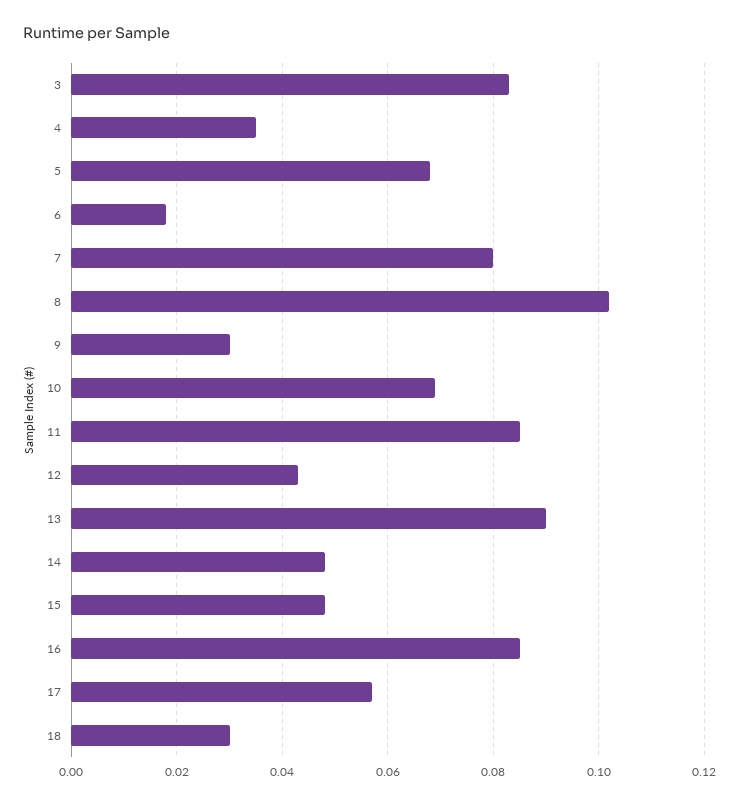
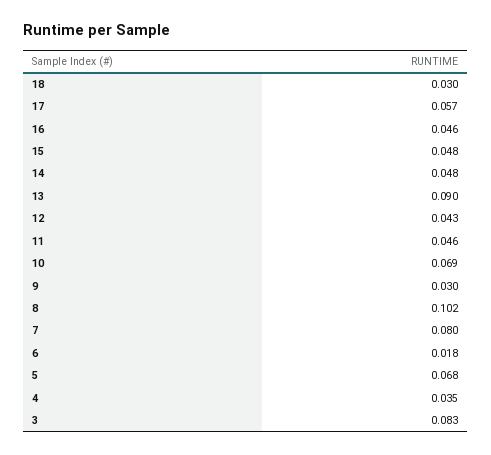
11: 0.085 -> 0.046
16: 0.085 -> 0.046

